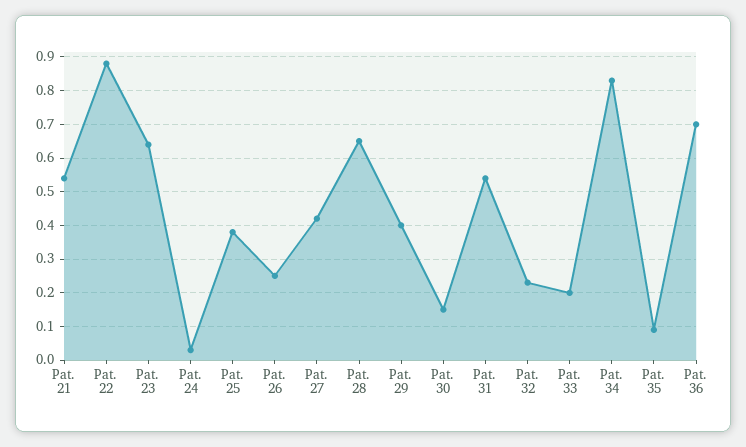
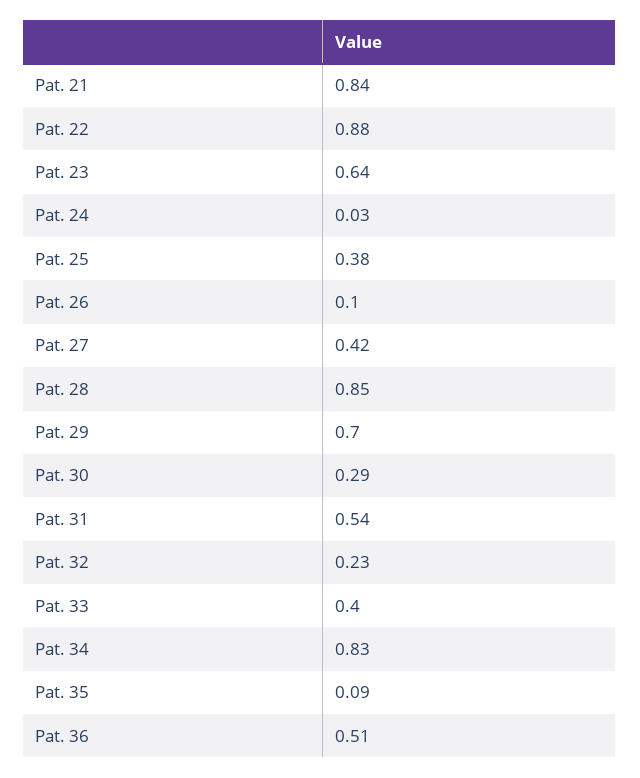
Pat. 21: 0.55 -> 0.84
Pat. 26: 0.25 -> 0.1
Pat. 28: 0.65 -> 0.85
Pat. 29: 0.4 -> 0.7
Pat. 30: 0.15 -> 0.29
Pat. 33: 0.2 -> 0.4
Pat. 36: 0.7 -> 0.51

